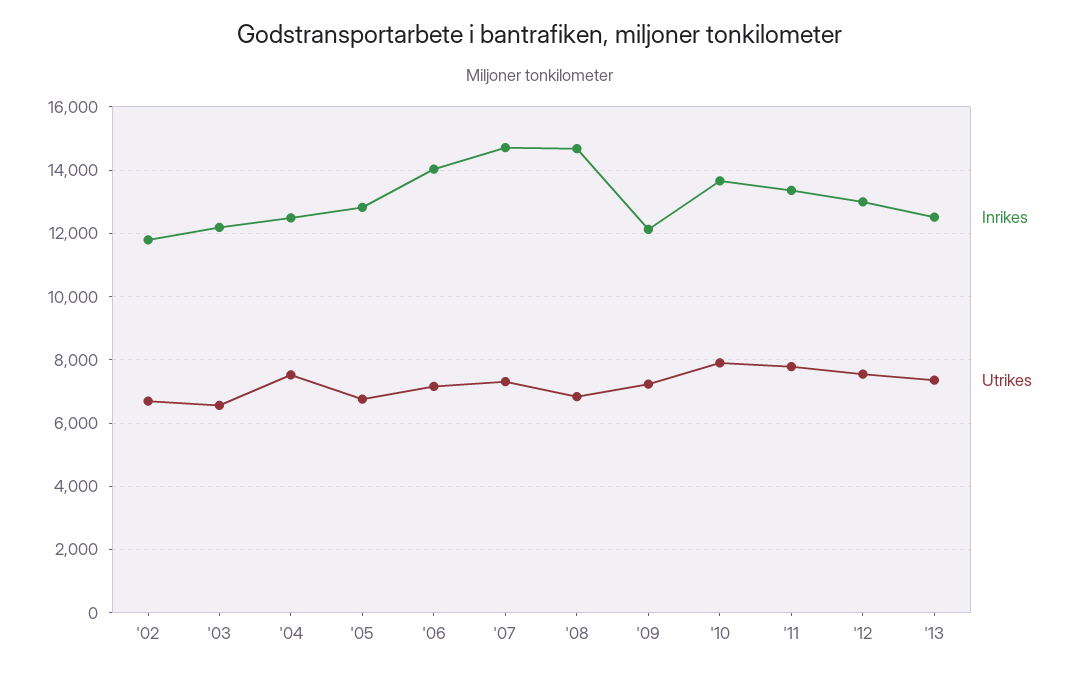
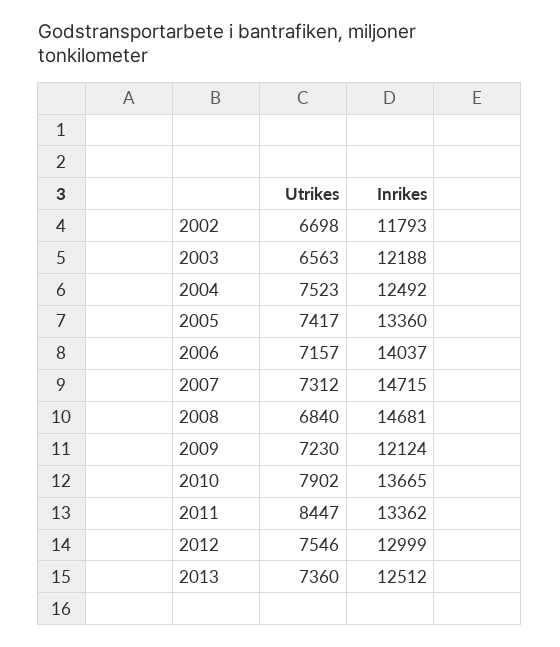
Inrikes, '05: 12800 -> 13360
Utrikes, '05: 6800 -> 7417
Utrikes, '11: 7800 -> 8447

